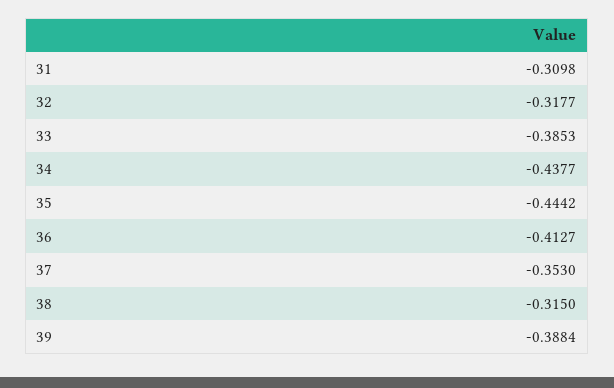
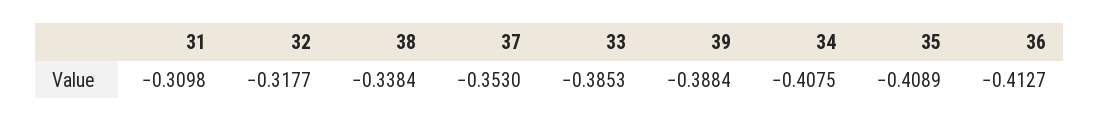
34: -0.4377 -> -0.4075
35: -0.4442 -> -0.4089
38: -0.315 -> -0.3384

